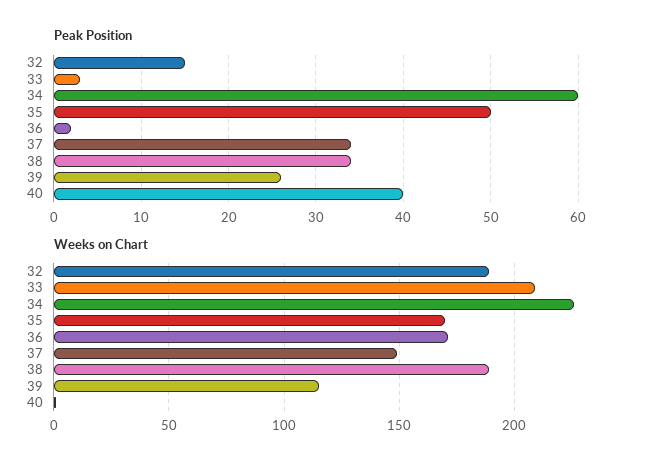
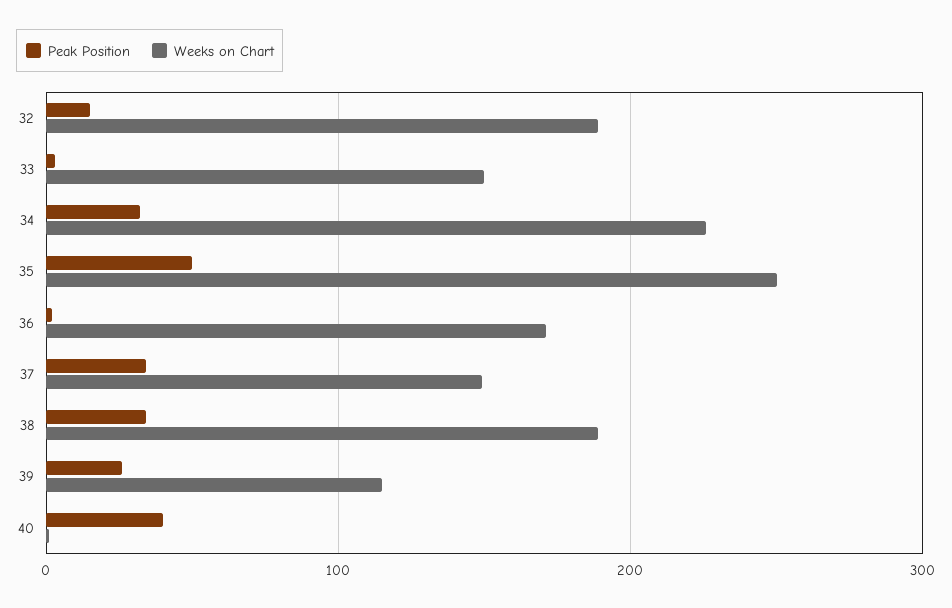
Peak Position, 34: 60 -> 30
Weeks on Chart, 33: 210 -> 150
Weeks on Chart, 35: 170 -> 250

